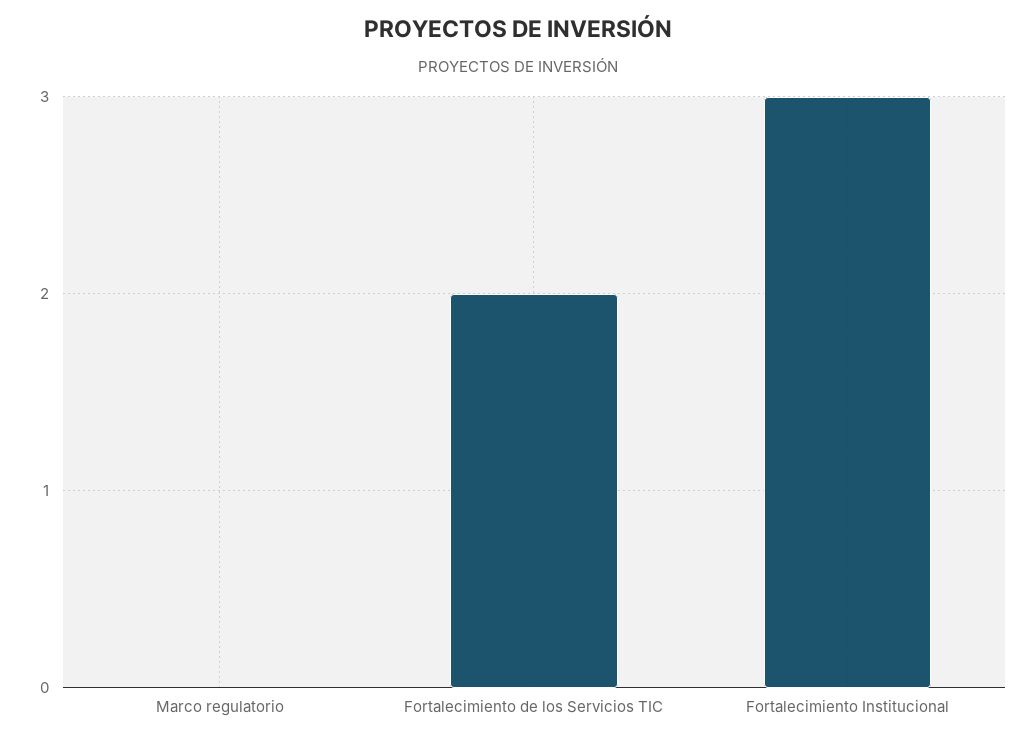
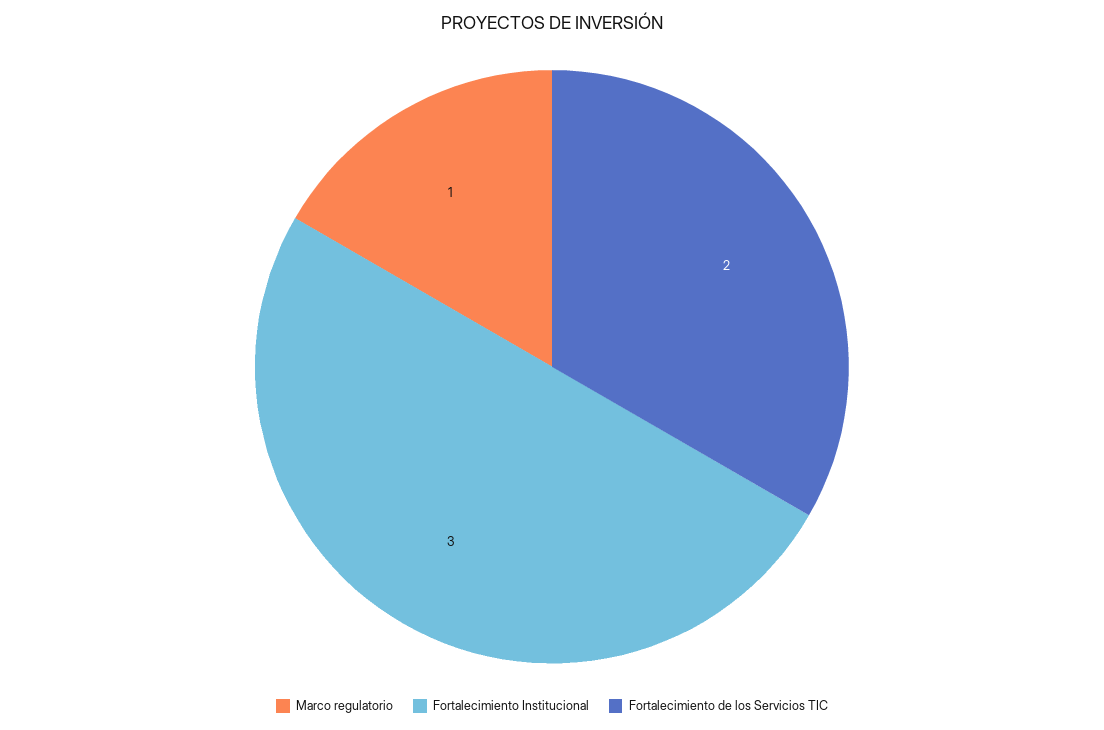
Marco regulatorio: 0 -> 1

